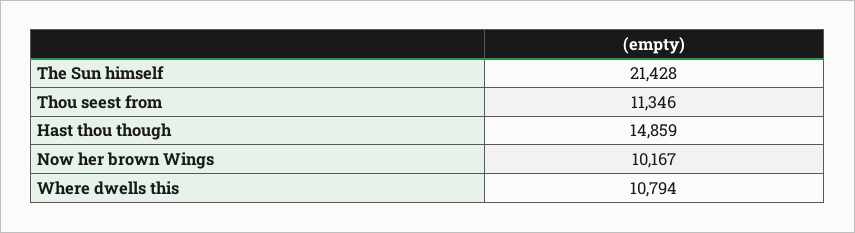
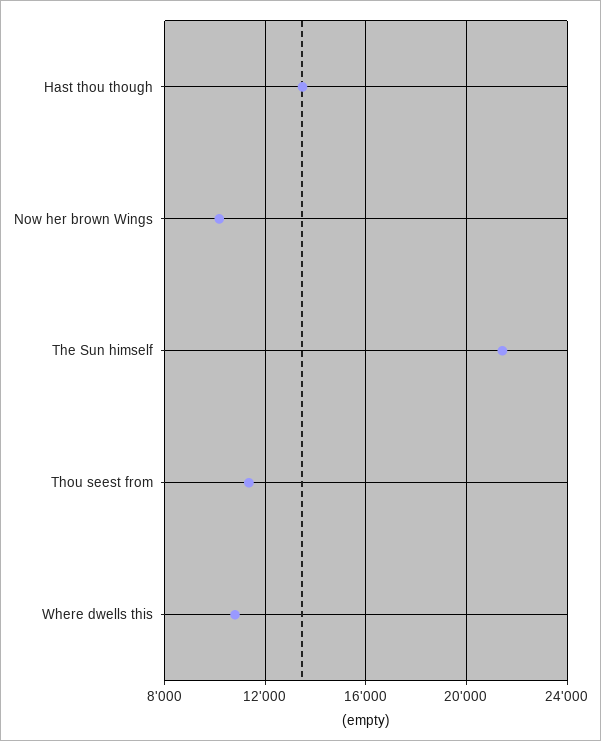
Hast thou though: 14859 -> 13500

